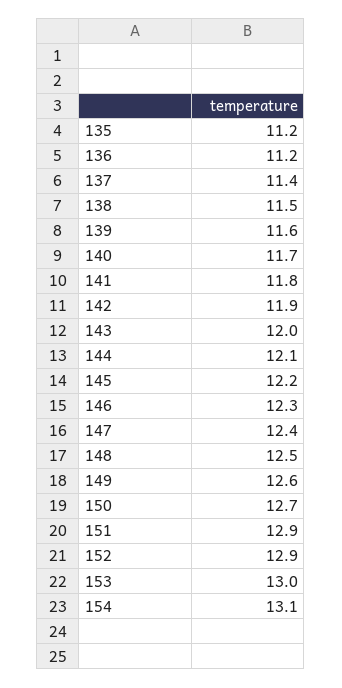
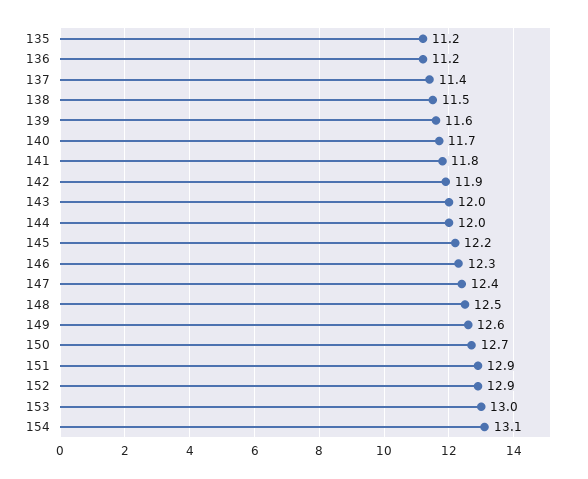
144: 12.1 -> 12

